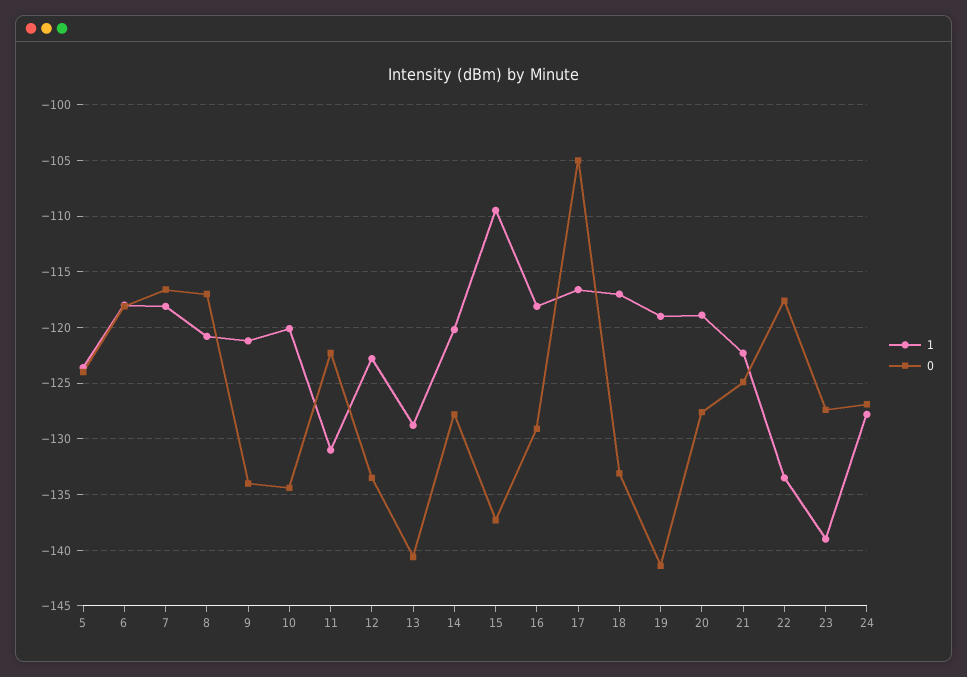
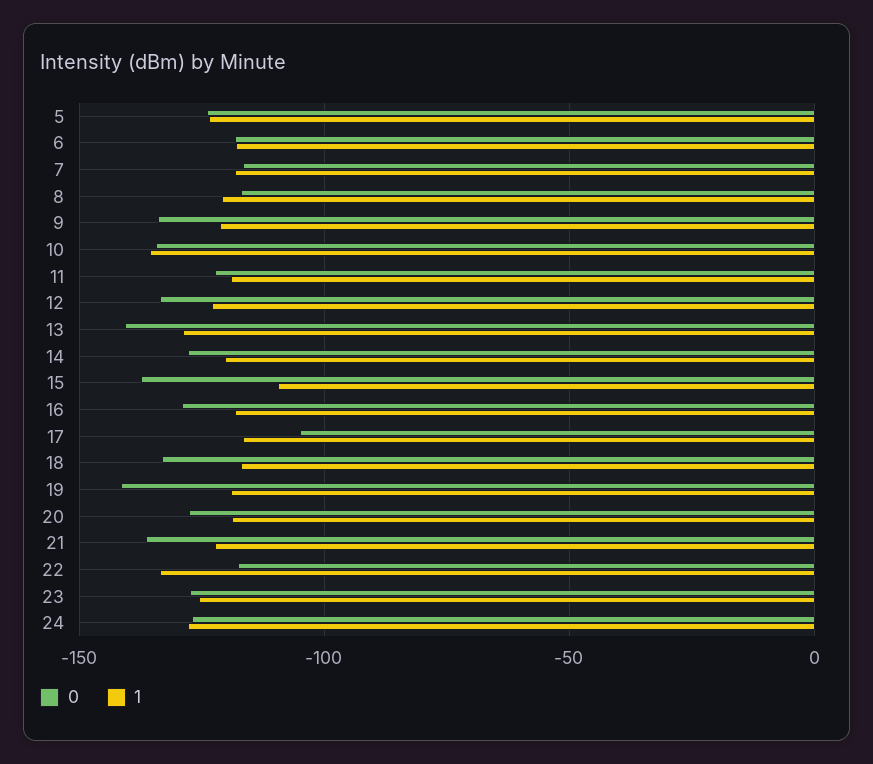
1, 10: -120 -> -135
1, 11: -131 -> -120
0, 21: -125 -> -135
1, 23: -139 -> -125

